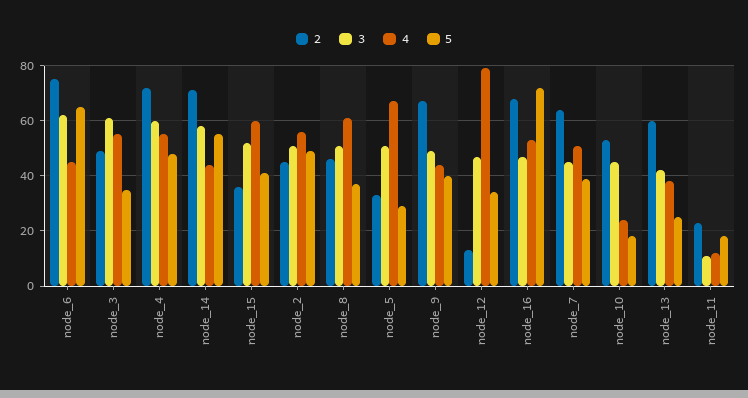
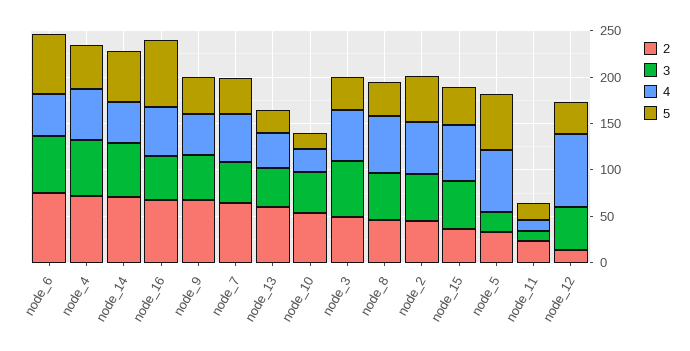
3, node_5: 50 -> 20
5, node_5: 30 -> 60

